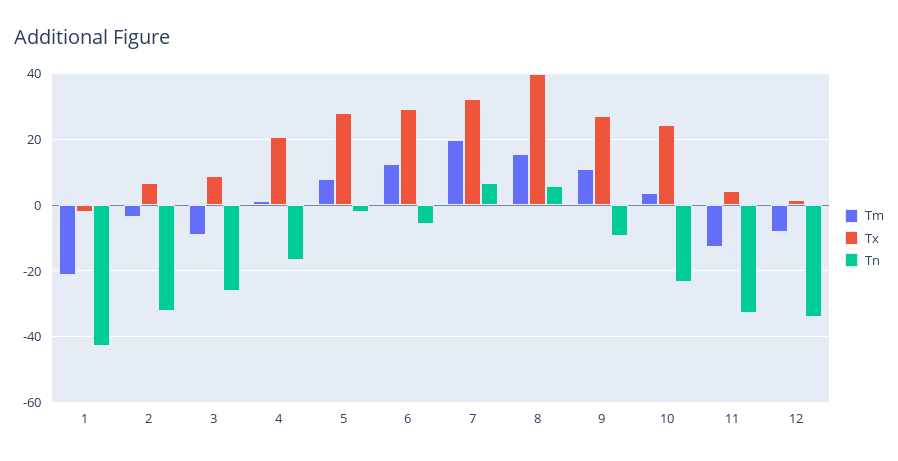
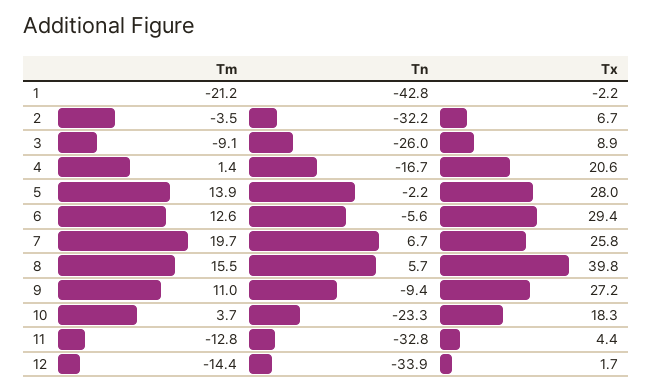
Tm, 5: 8 -> 13.9
Tx, 7: 32 -> 25.8
Tx, 10: 24 -> 18.3
Tm, 12: -8 -> -14.4

